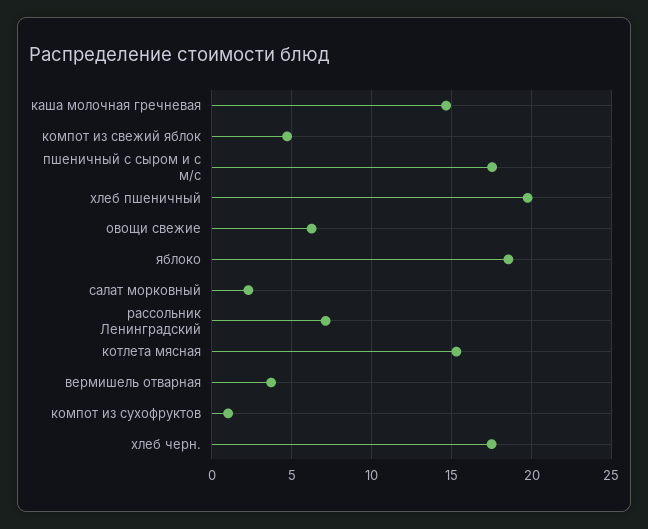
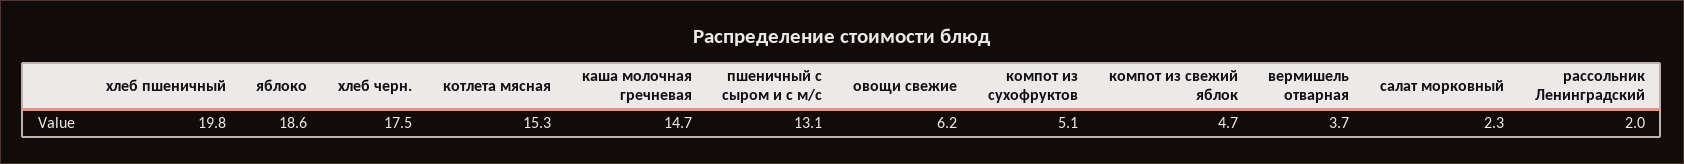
пшеничный с сыром и с м/с: 17.5 -> 13.1
рассольник Ленинградский: 7 -> 2
компот из сухофруктов: 1 -> 5.1

